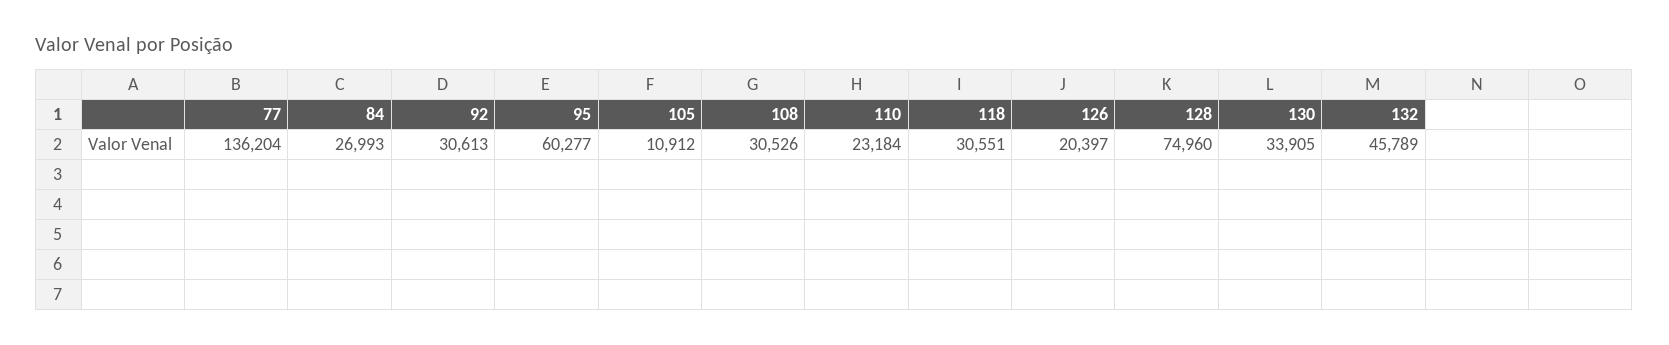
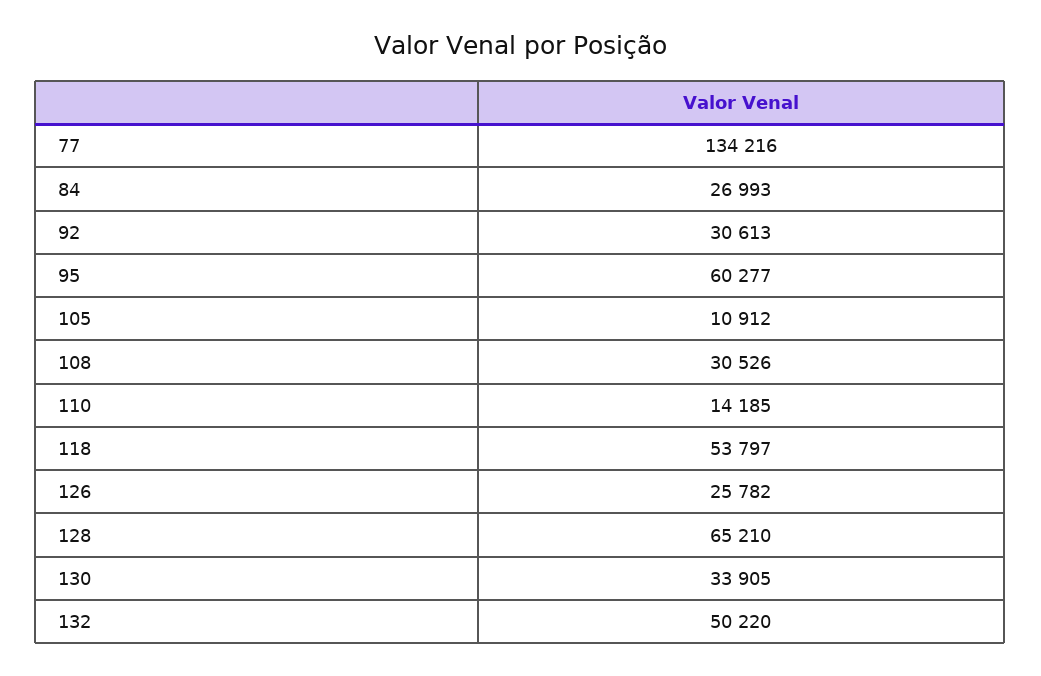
77: 136204 -> 134216
110: 23184 -> 14185
118: 30551 -> 53797
126: 20397 -> 25782
128: 74960 -> 65210
132: 45789 -> 50220

